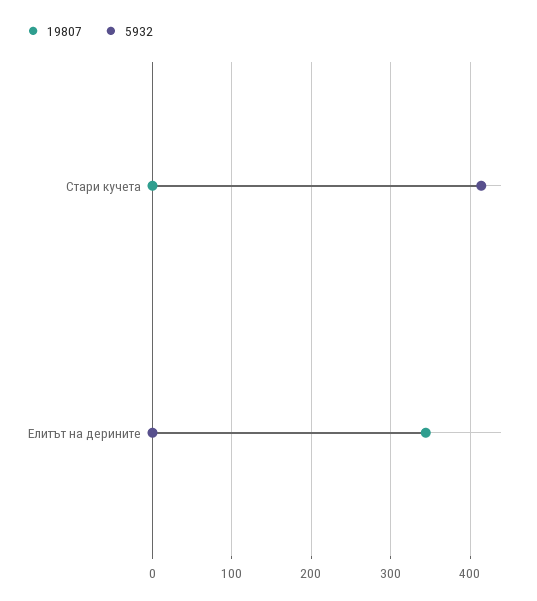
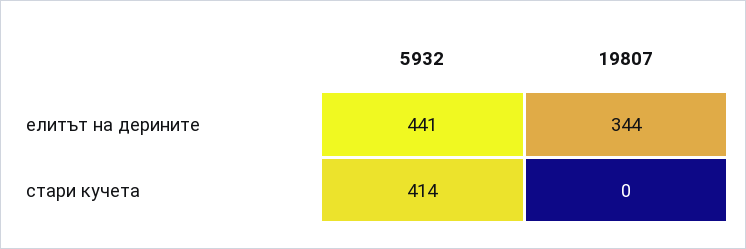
5932, Елитът на дерините: 0 -> 441

